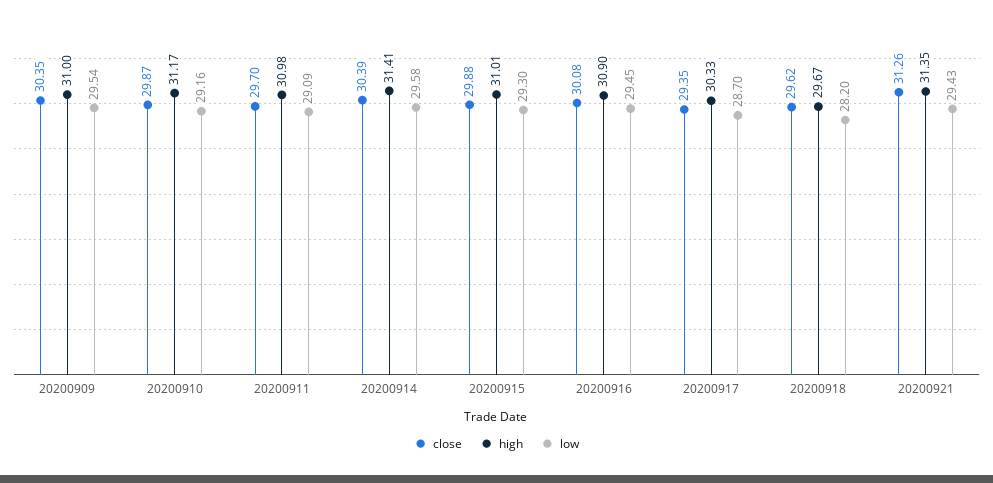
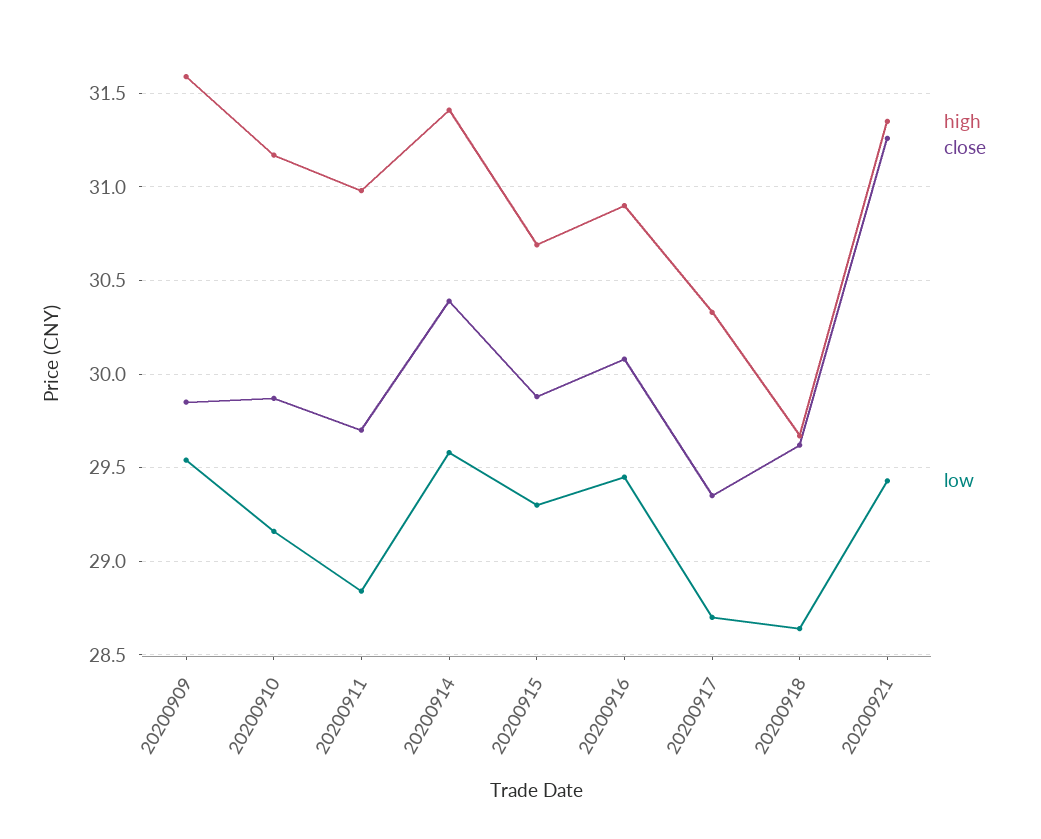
close, 20200909: 30.35 -> 29.85
high, 20200909: 31 -> 31.6
low, 20200911: 29.09 -> 28.85
high, 20200915: 31.01 -> 30.7
low, 20200918: 28.2 -> 28.65

